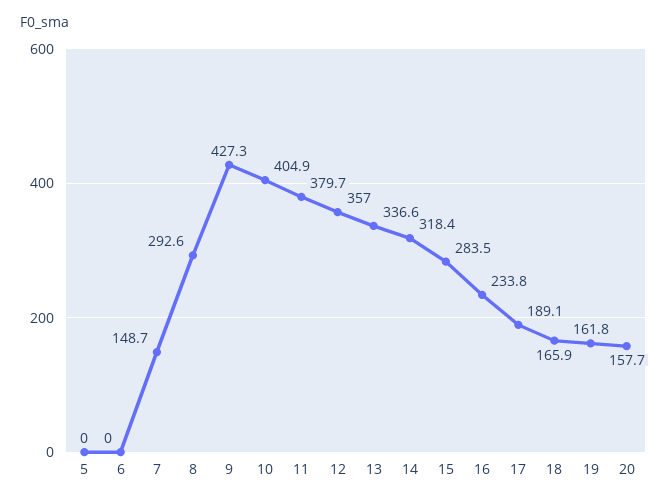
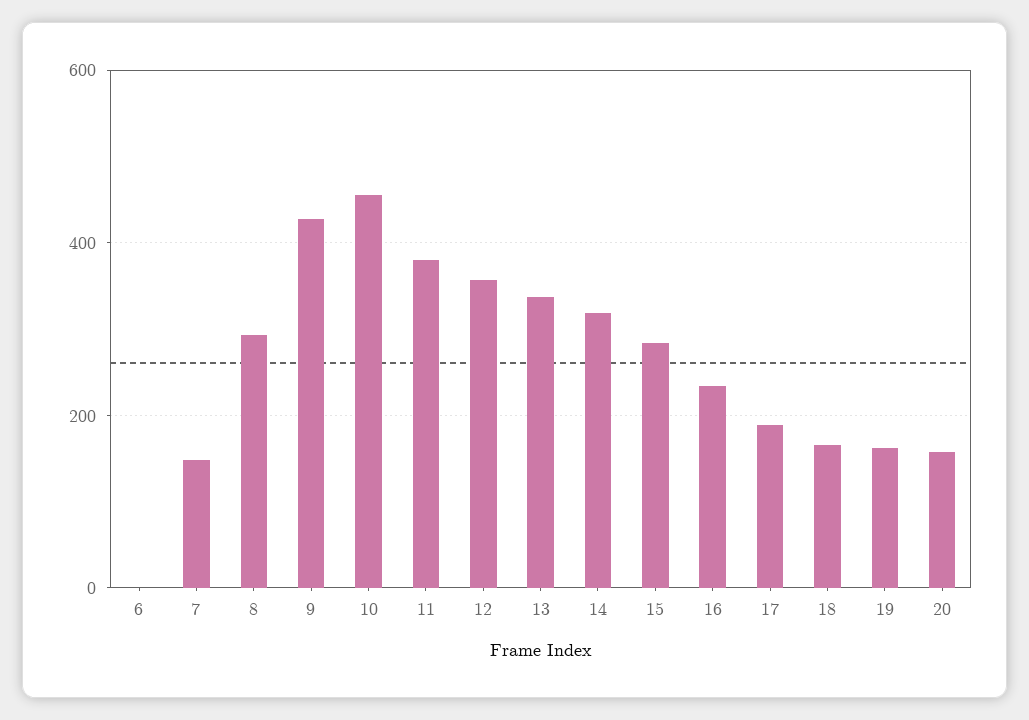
5: 0 -> none
10: 404.9 -> 460

